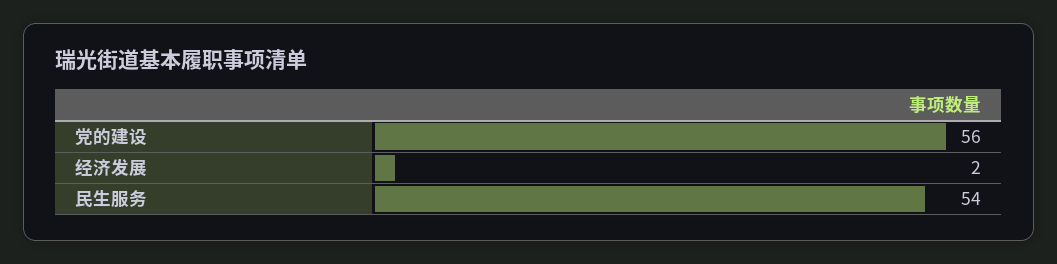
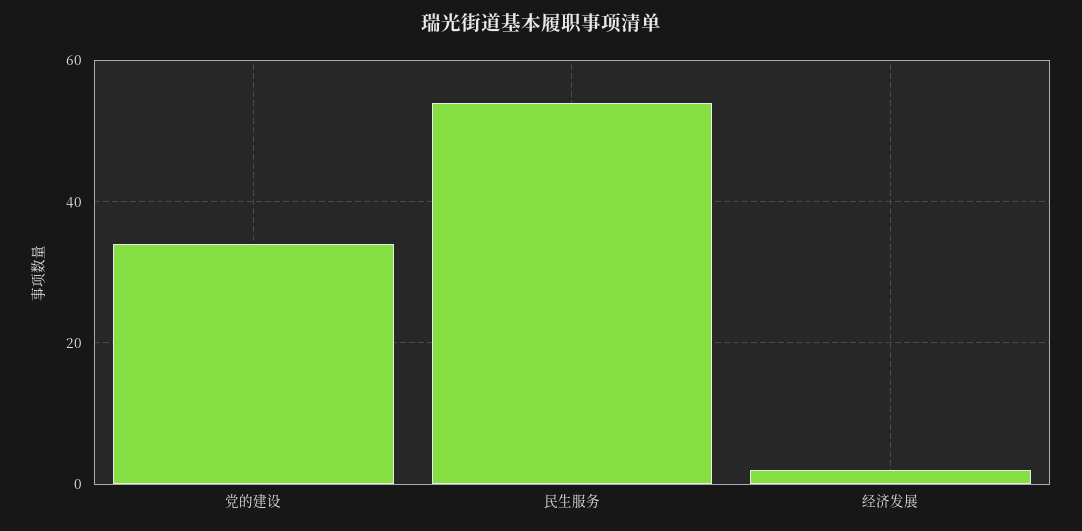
党的建设: 56 -> 35

